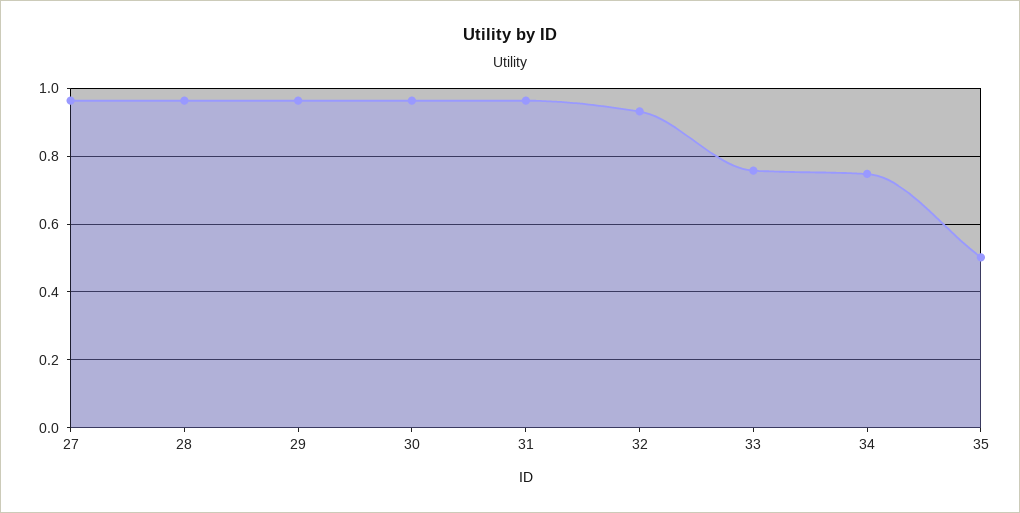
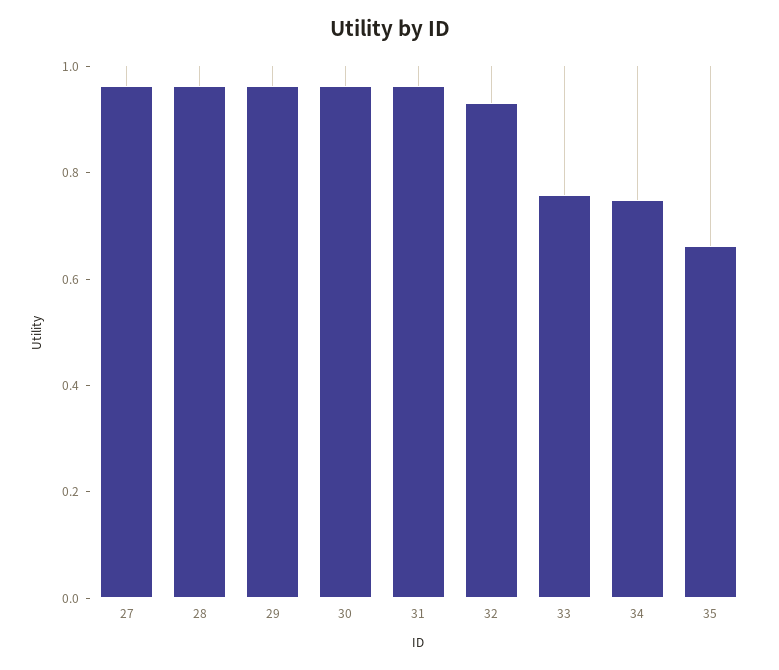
35: 0.5 -> 0.65

